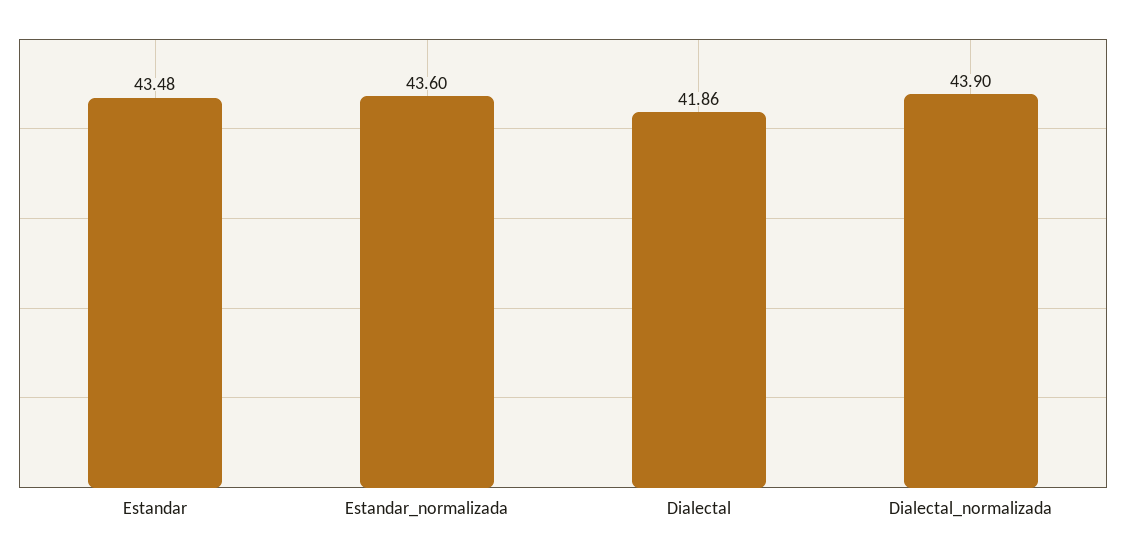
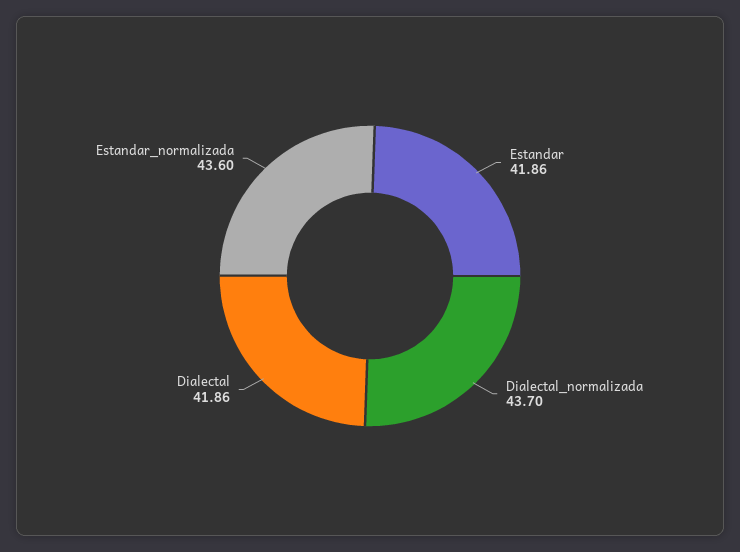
Estandar: 43.48 -> 41.86
Dialectal_normalizada: 43.9 -> 43.7

